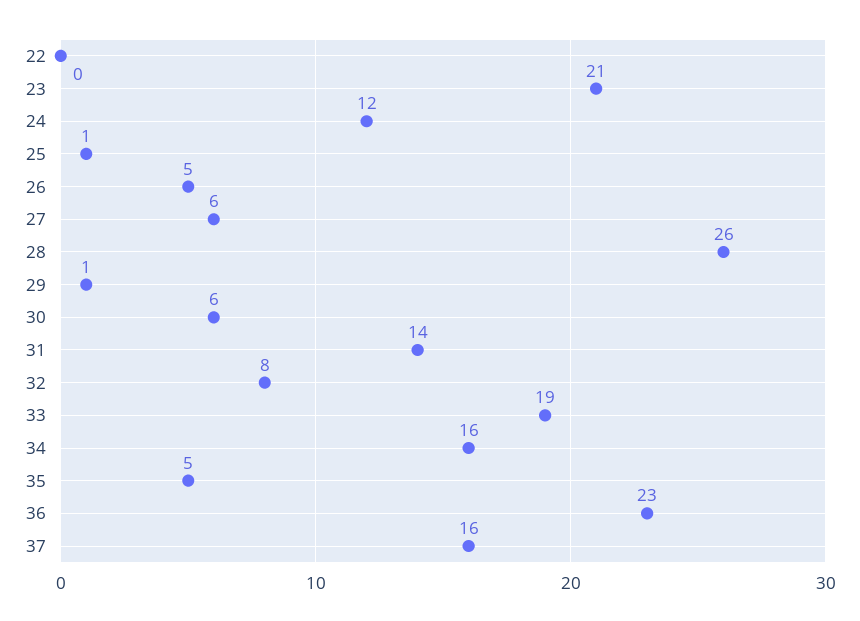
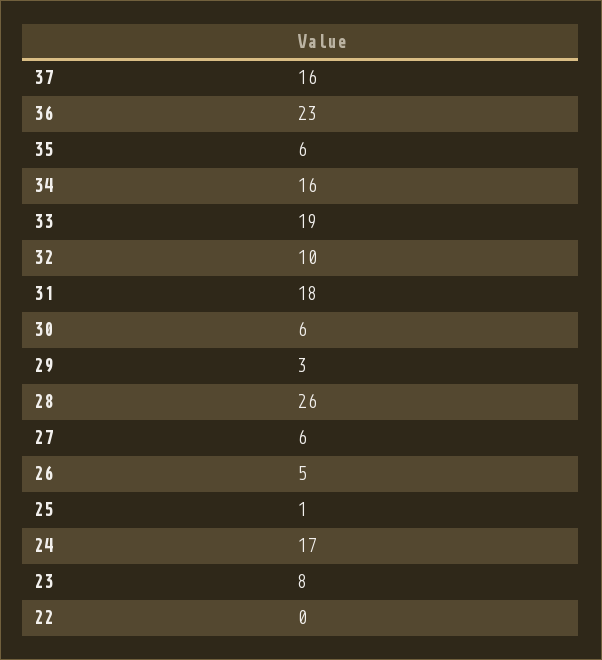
23: 21 -> 8
24: 12 -> 17
29: 1 -> 3
31: 14 -> 18
32: 8 -> 10
35: 5 -> 6

